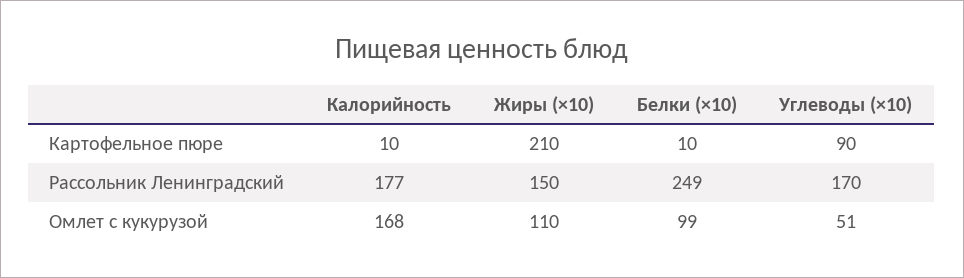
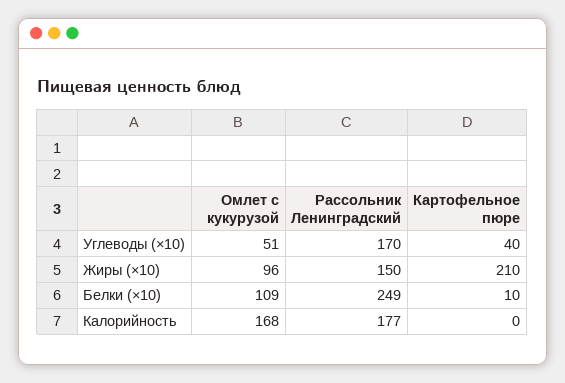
Калорийность, Картофельное пюре: 10 -> 0
Углеводы (×10), Картофельное пюре: 90 -> 40
Жиры (×10), Омлет с кукурузой: 110 -> 96
Белки (×10), Омлет с кукурузой: 99 -> 109

